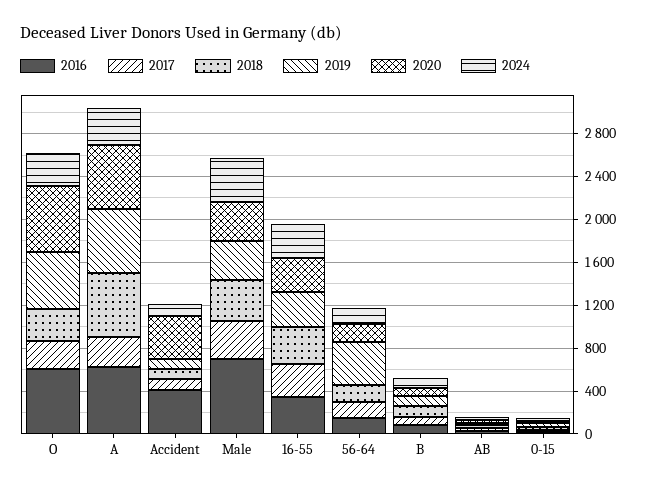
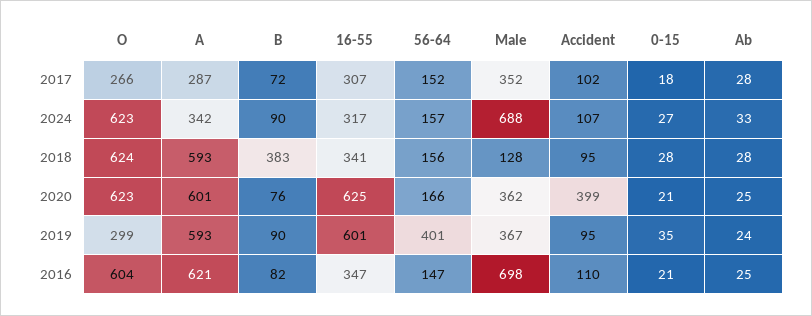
2018, O: 300 -> 624
2019, O: 500 -> 299
2024, O: 300 -> 623
2016, Accident: 400 -> 110
2018, Male: 400 -> 128
2024, Male: 400 -> 688
2019, 16-55: 300 -> 601
2020, 16-55: 300 -> 625
2018, B: 100 -> 383

